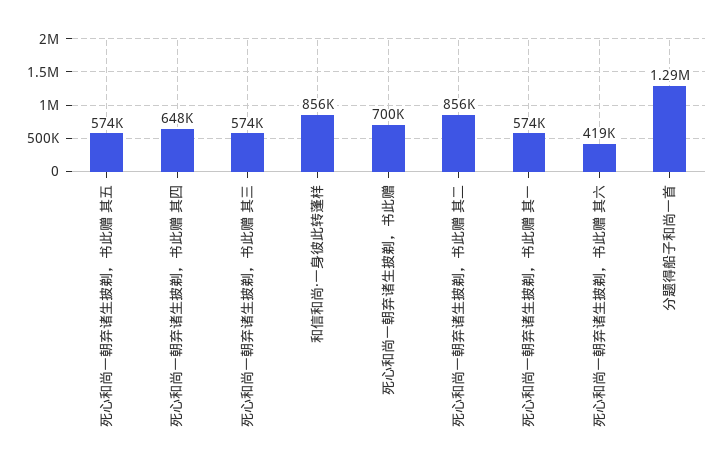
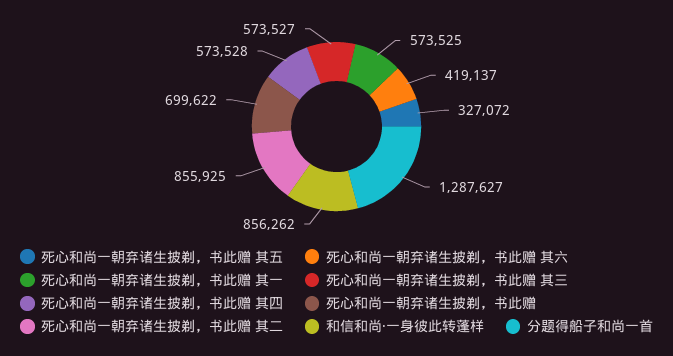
死心和尚一朝弃诸生披剃，书此赠 其五: 574000 -> 327072
死心和尚一朝弃诸生披剃，书此赠 其四: 648000 -> 573528

